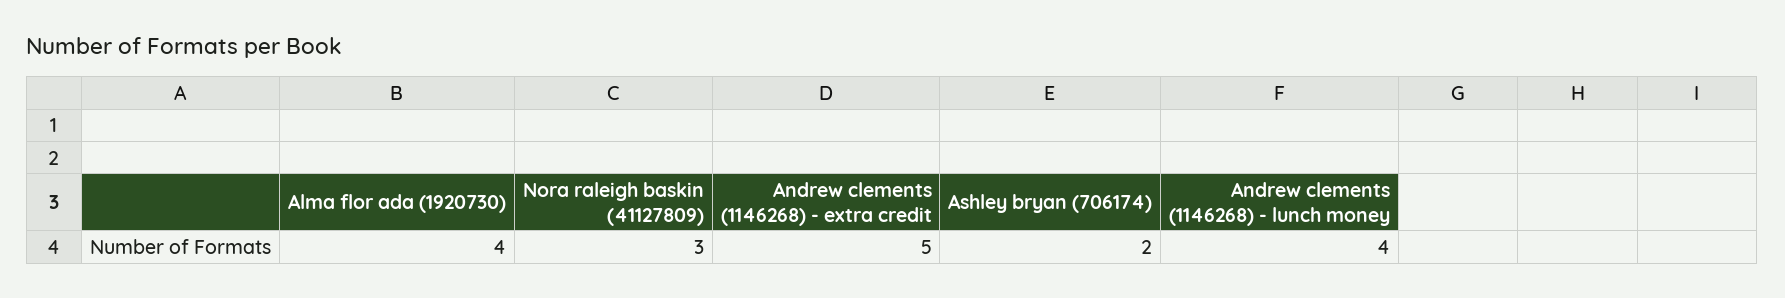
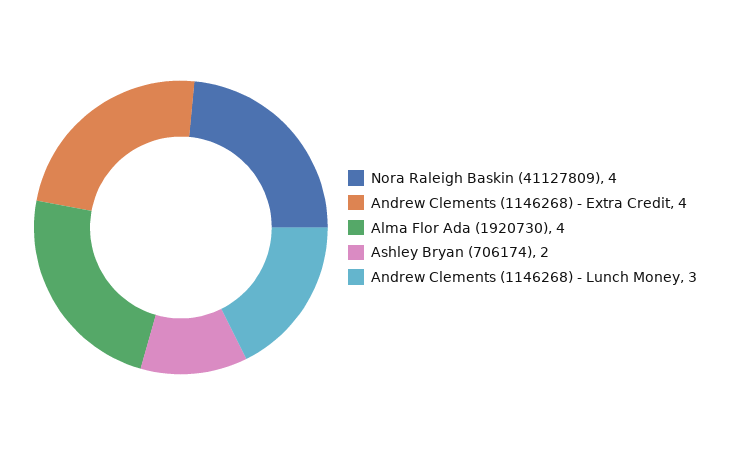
Nora raleigh baskin (41127809): 3 -> 4
Andrew clements (1146268) - extra credit: 5 -> 4
Andrew clements (1146268) - lunch money: 4 -> 3

